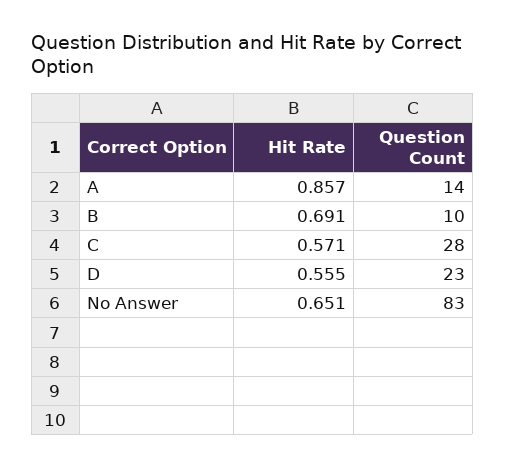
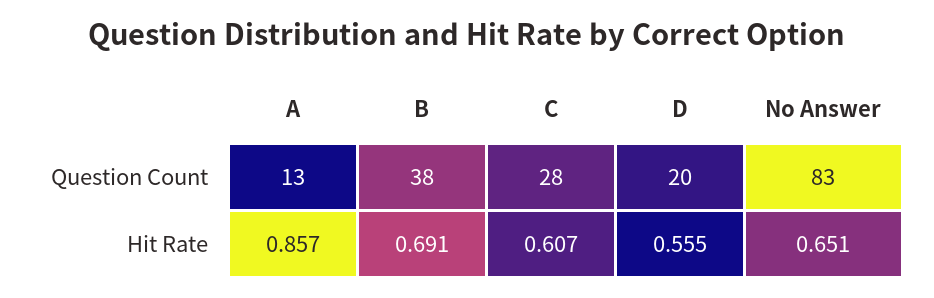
Question Count, A: 14 -> 13
Question Count, B: 10 -> 38
Hit Rate, C: 0.571 -> 0.607
Question Count, D: 23 -> 20

